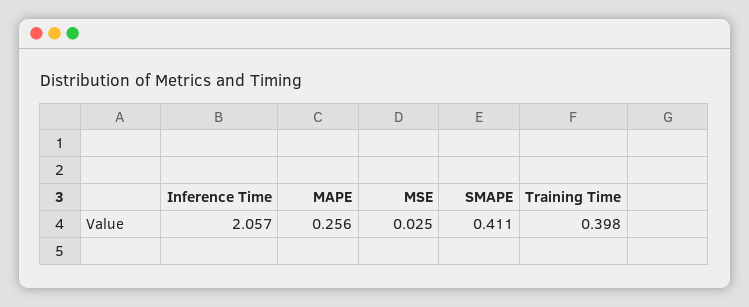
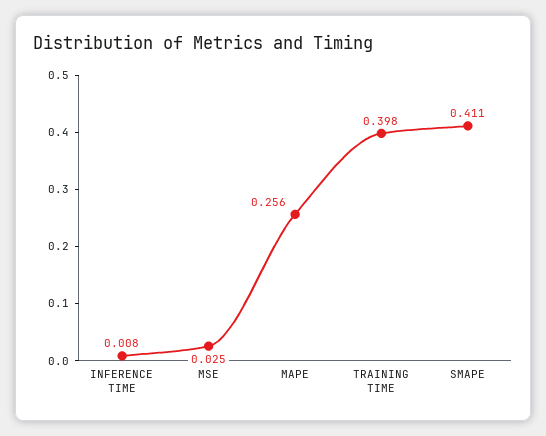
Inference Time: 2.057 -> 0.008

